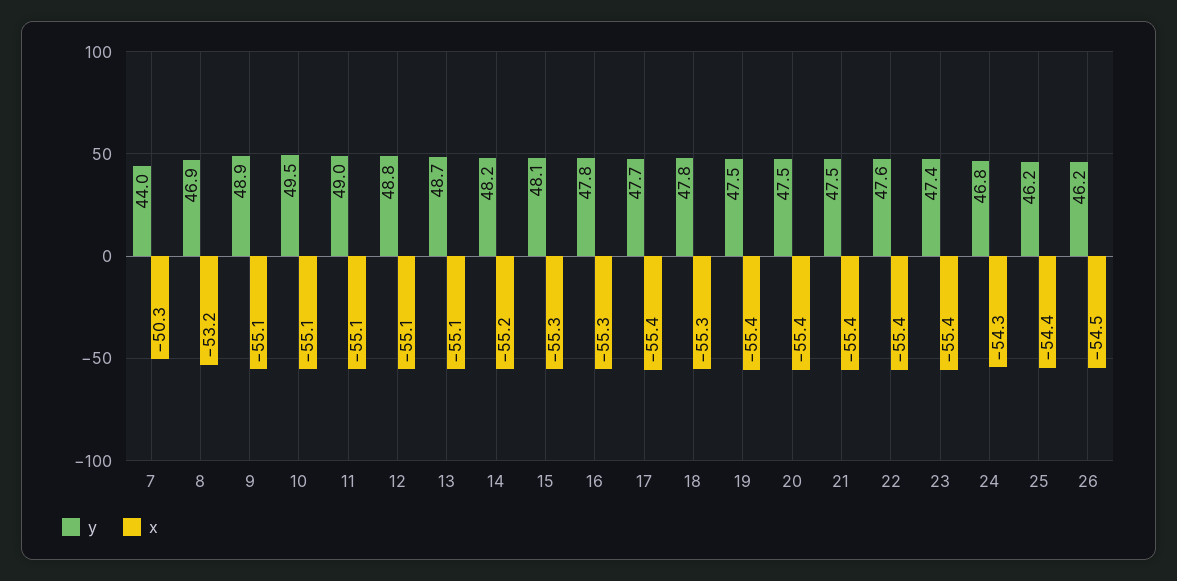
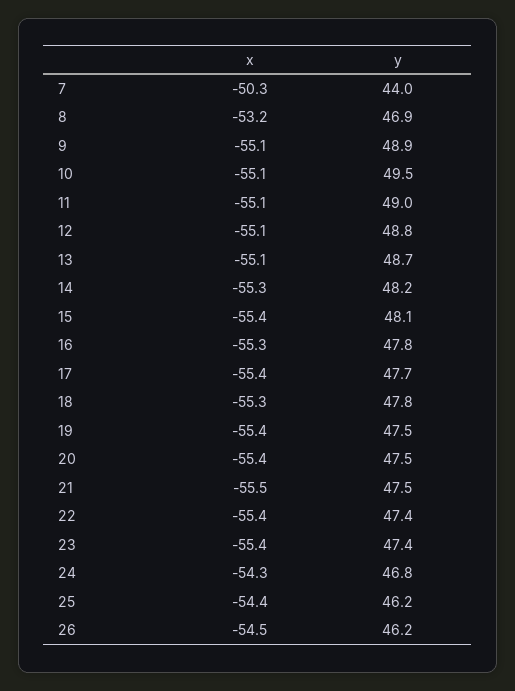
x, 14: -55.2 -> -55.3
x, 15: -55.3 -> -55.4
x, 21: -55.4 -> -55.5
y, 22: 47.6 -> 47.4

